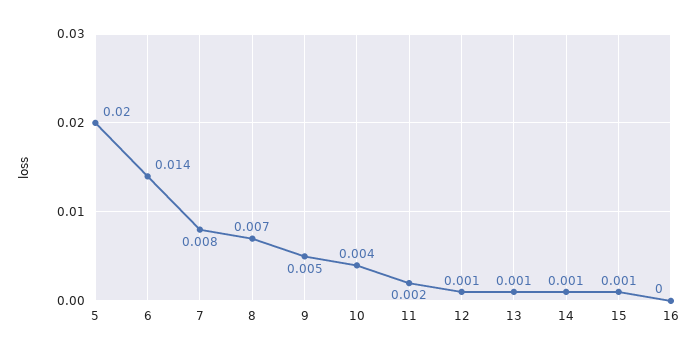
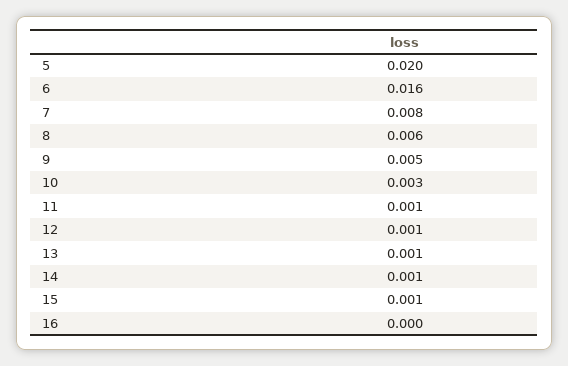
6: 0.014 -> 0.016
8: 0.007 -> 0.006
10: 0.004 -> 0.003
11: 0.002 -> 0.001

